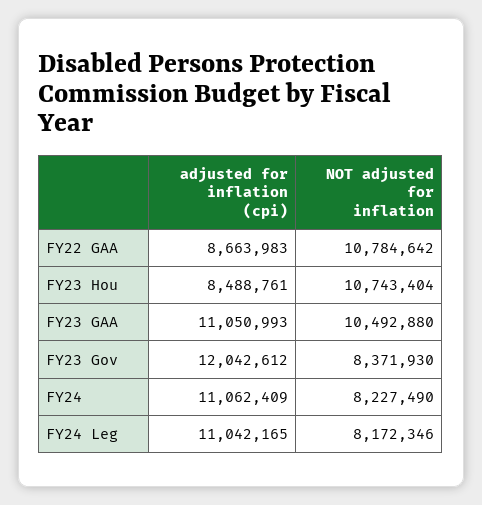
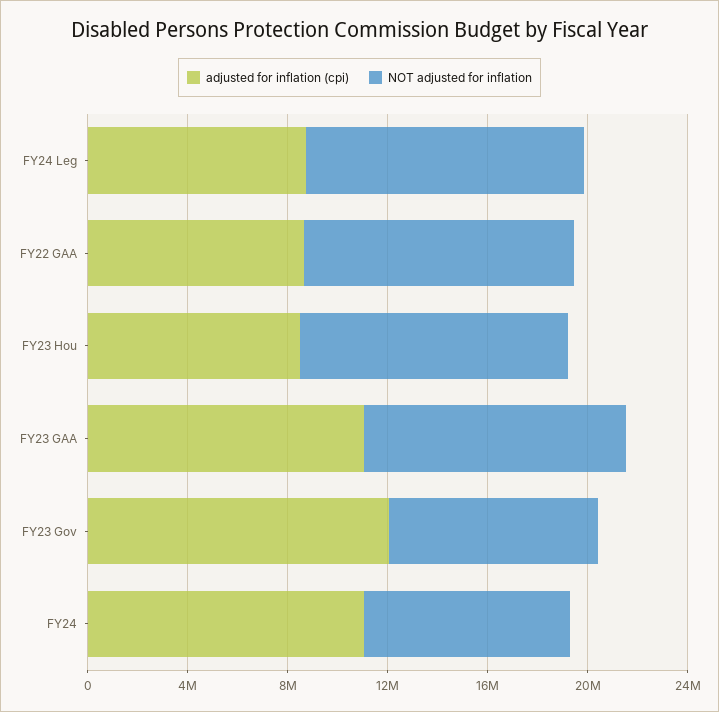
adjusted for inflation (cpi), FY24 Leg: 11042165 -> 9000000
NOT adjusted for inflation, FY24 Leg: 8172346 -> 11000000

